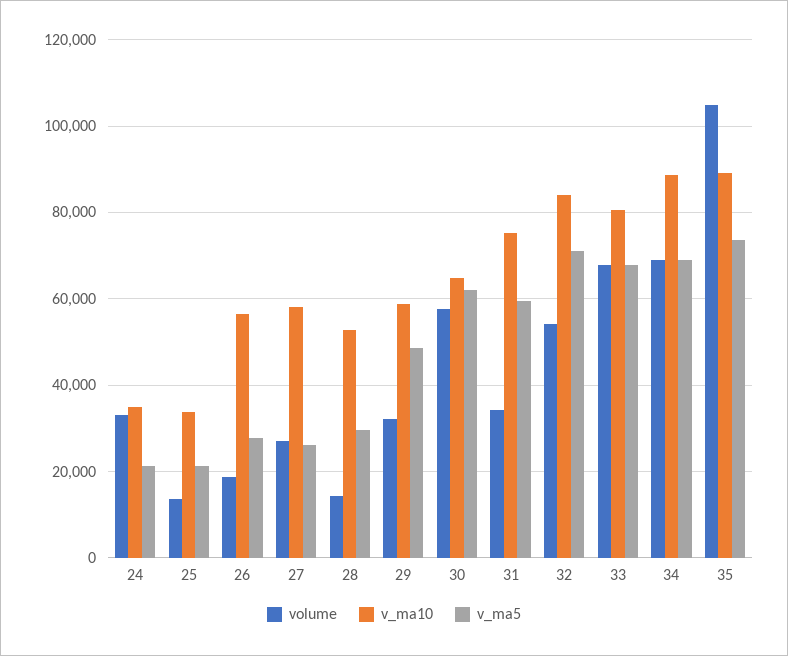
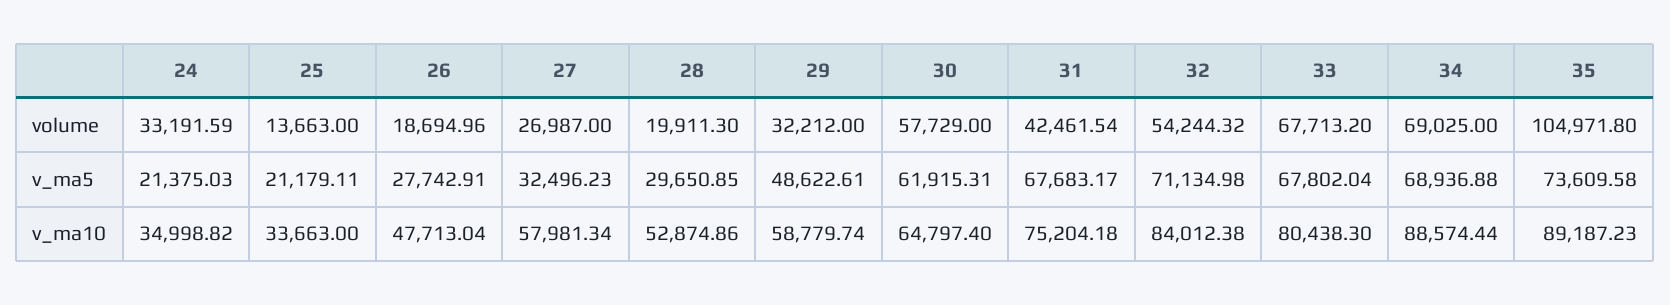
v_ma10, 26: 56000 -> 47713.04
v_ma5, 27: 26000 -> 32496.23
volume, 28: 14000 -> 19911.3
volume, 31: 34000 -> 42461.54
v_ma5, 31: 60000 -> 67683.17

